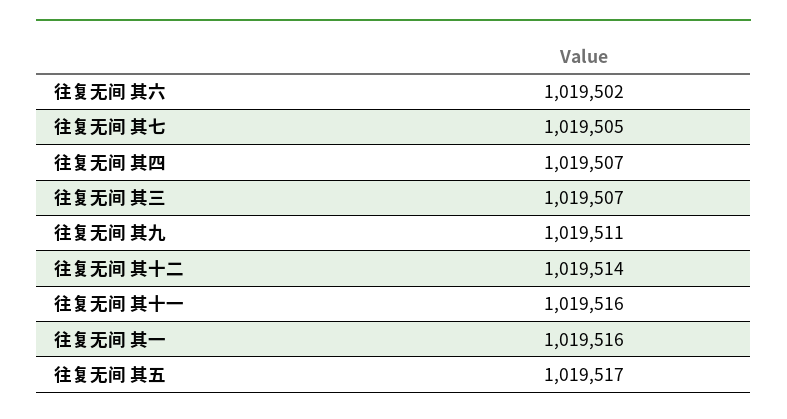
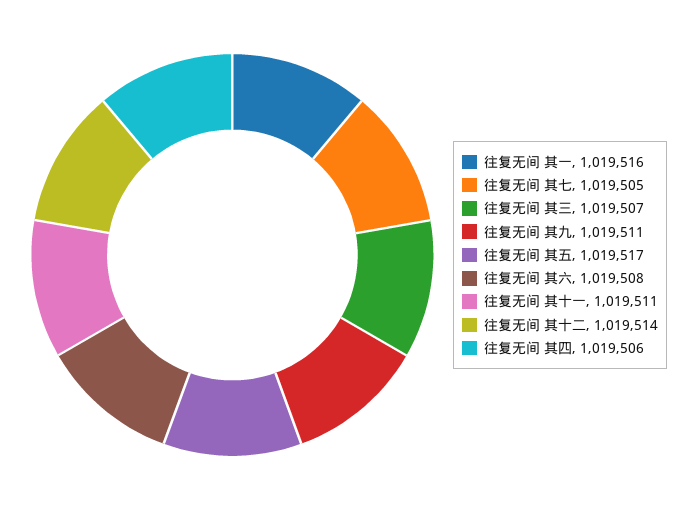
往复无间 其六: 1019502 -> 1019508
往复无间 其四: 1019507 -> 1019506
往复无间 其十一: 1019516 -> 1019511

